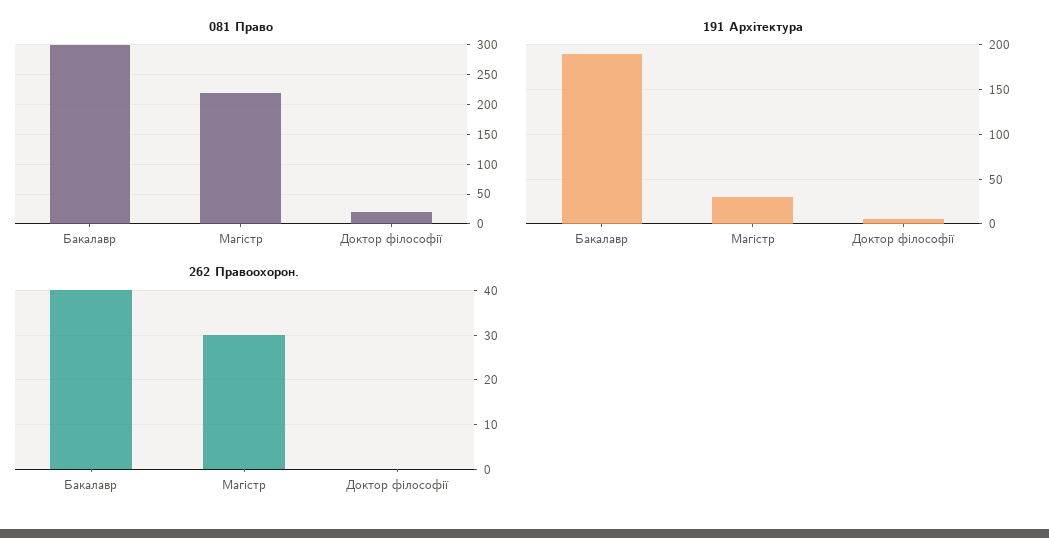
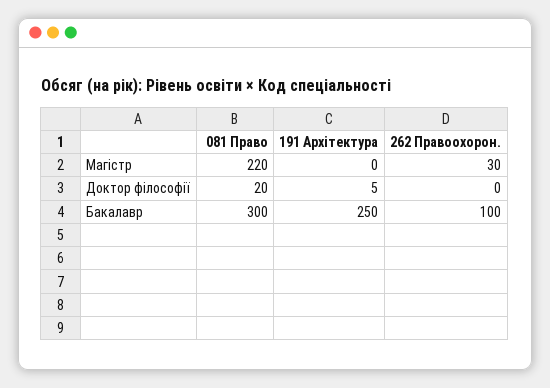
191 Архітектура, Бакалавр: 190 -> 250
191 Архітектура, Магістр: 30 -> 0
262 Правоохорон., Бакалавр: 40 -> 100

